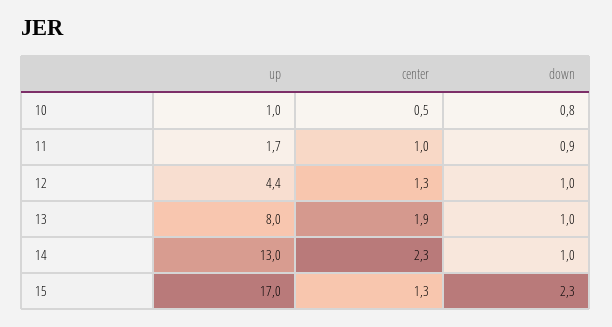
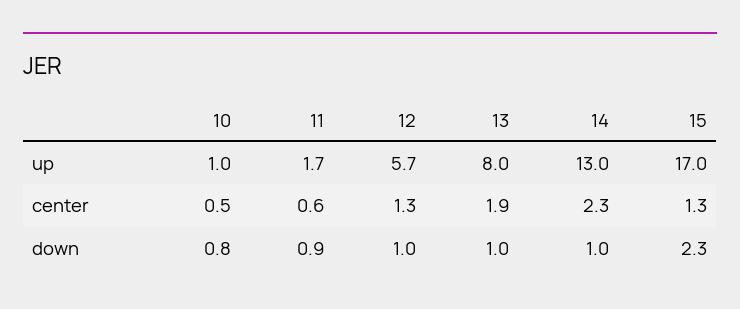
center, 11: 1 -> 0.6
up, 12: 4.4 -> 5.7

